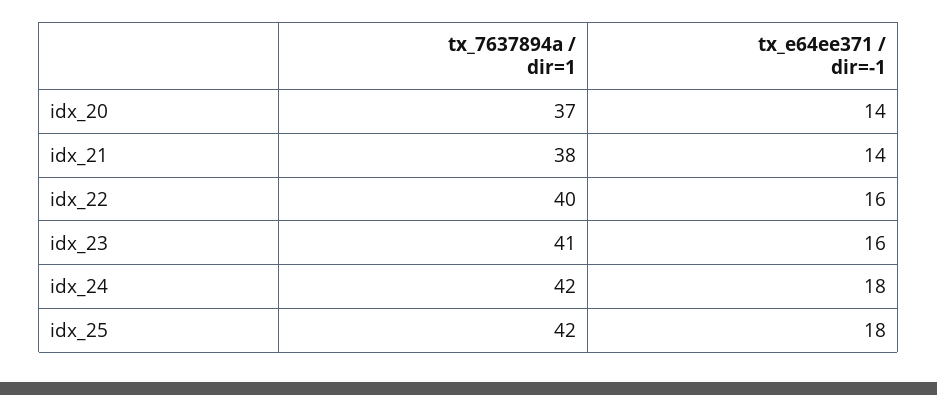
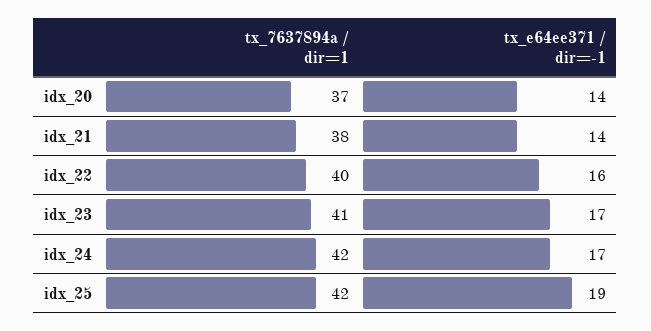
tx_e64ee371 / dir=-1, idx_23: 16 -> 17
tx_e64ee371 / dir=-1, idx_24: 18 -> 17
tx_e64ee371 / dir=-1, idx_25: 18 -> 19

